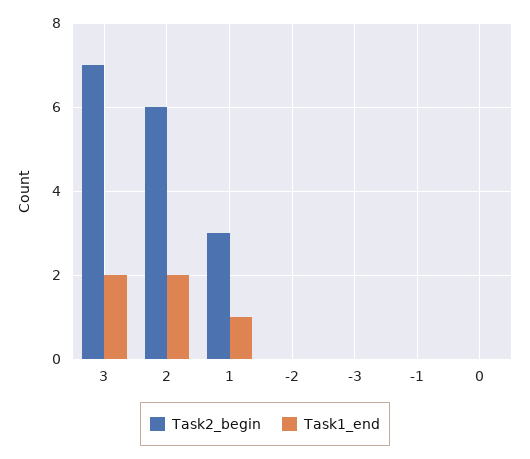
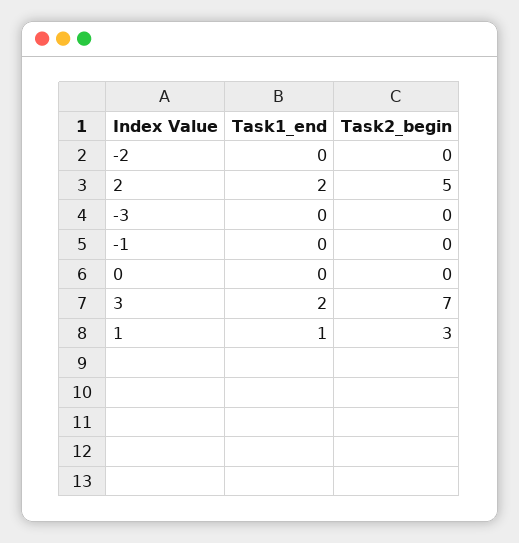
Task2_begin, 2: 6 -> 5

